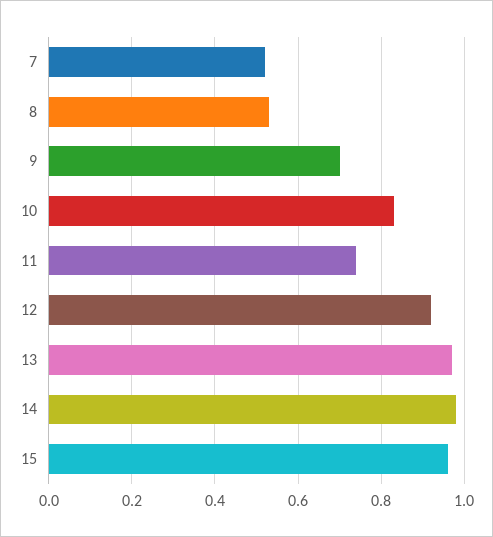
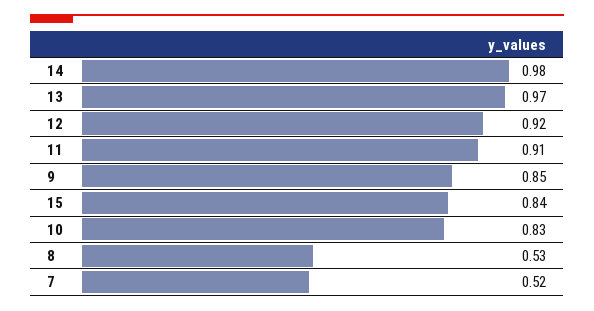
9: 0.7 -> 0.85
11: 0.75 -> 0.91
15: 0.95 -> 0.84

